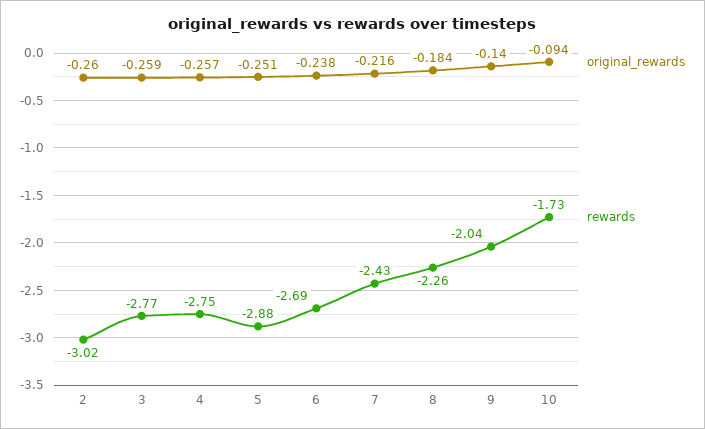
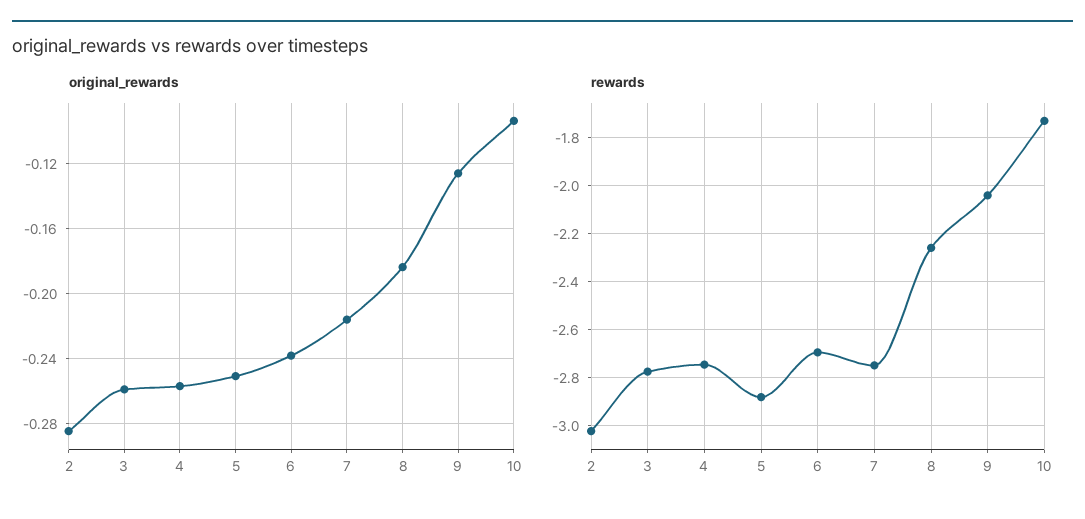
original_rewards, 2: -0.26 -> -0.285
rewards, 7: -2.43 -> -2.75
original_rewards, 9: -0.14 -> -0.125

